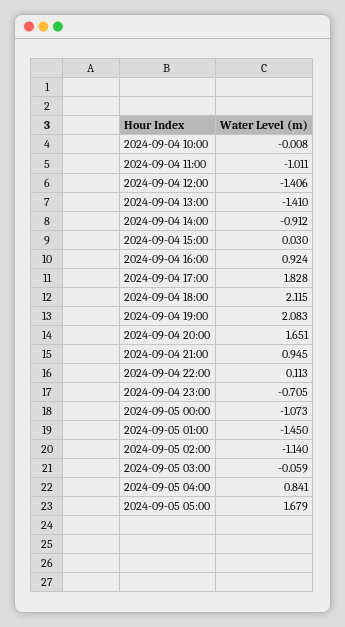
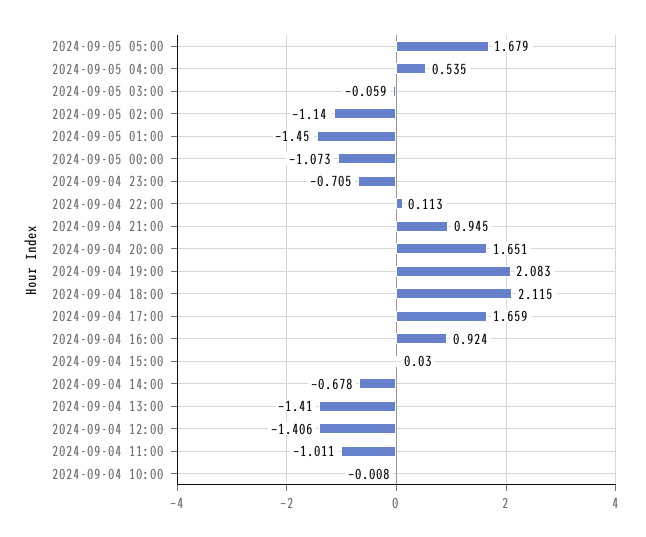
2024-09-04 14:00: -0.912 -> -0.678
2024-09-04 17:00: 1.828 -> 1.659
2024-09-05 04:00: 0.841 -> 0.535

